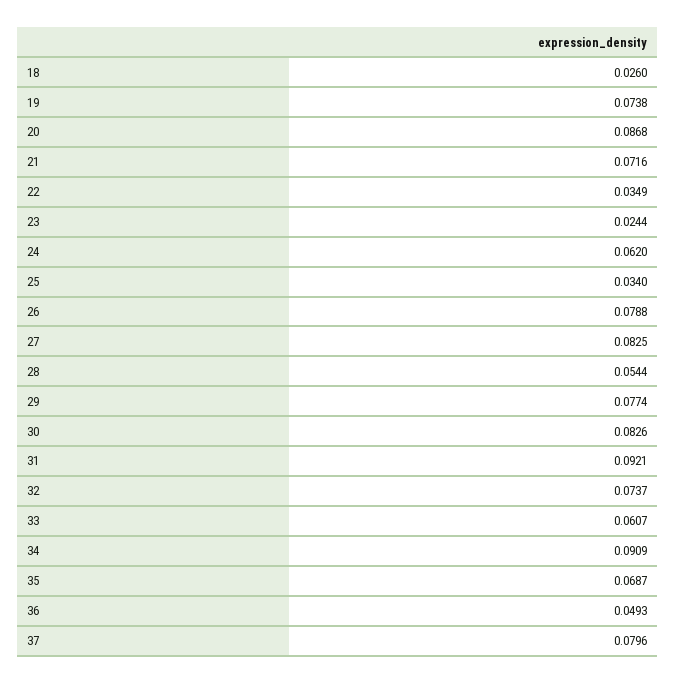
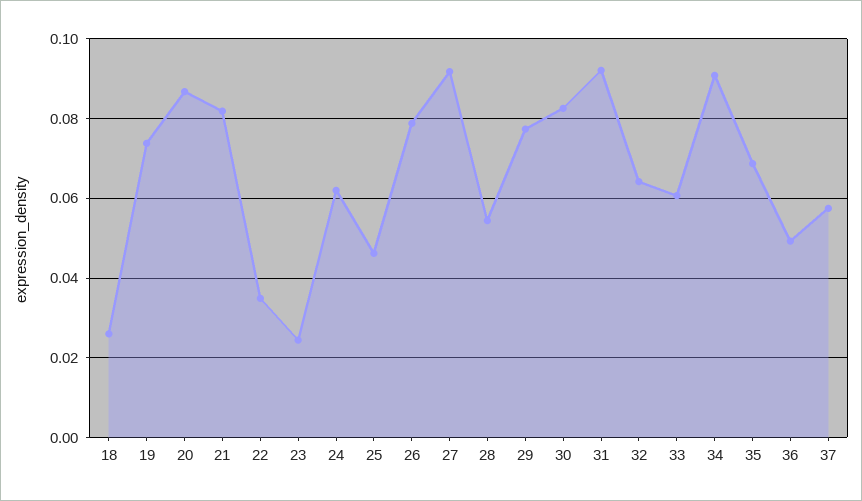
21: 0.0716 -> 0.082
25: 0.034 -> 0.046
27: 0.0825 -> 0.092
32: 0.0737 -> 0.064
37: 0.0796 -> 0.058

